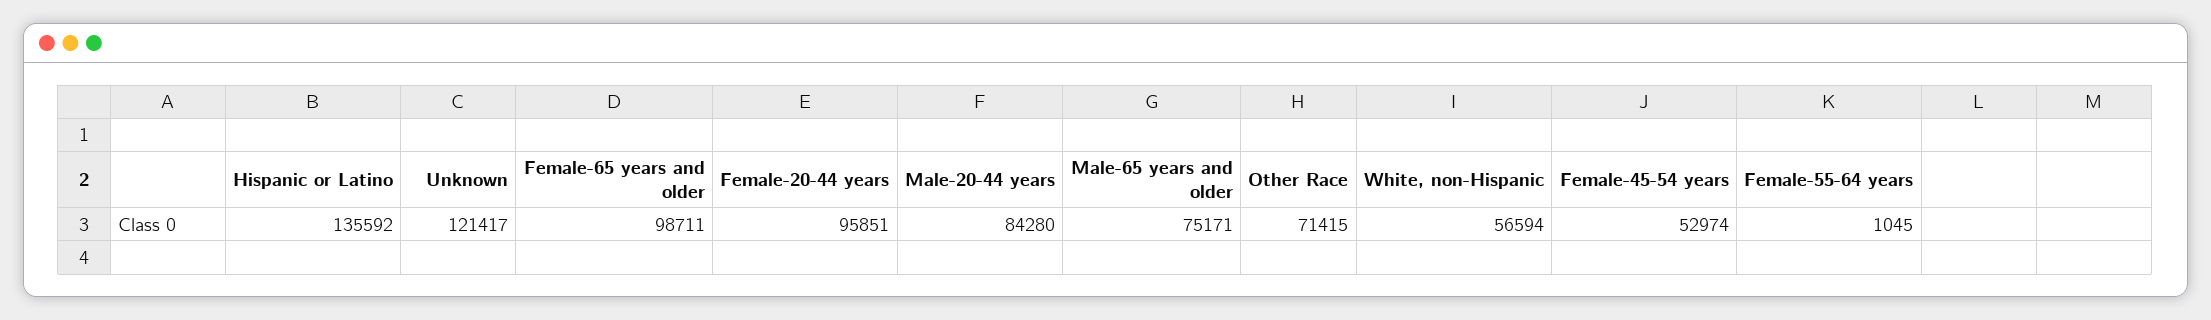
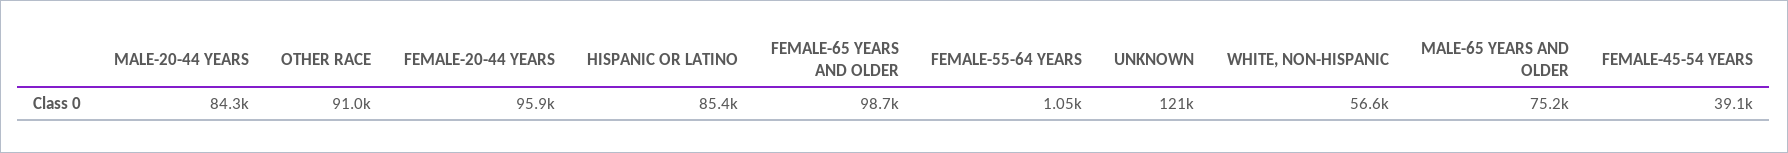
Hispanic or Latino: 135592 -> 85400
Other Race: 71415 -> 91000
Female-45-54 years: 52974 -> 39100

